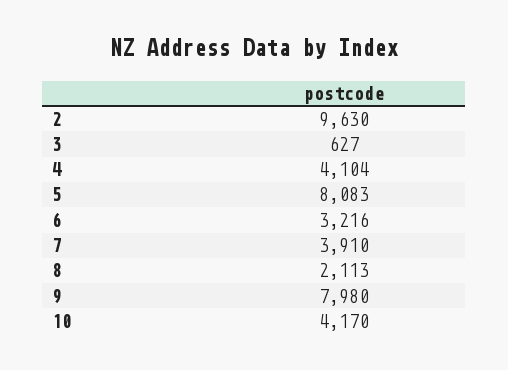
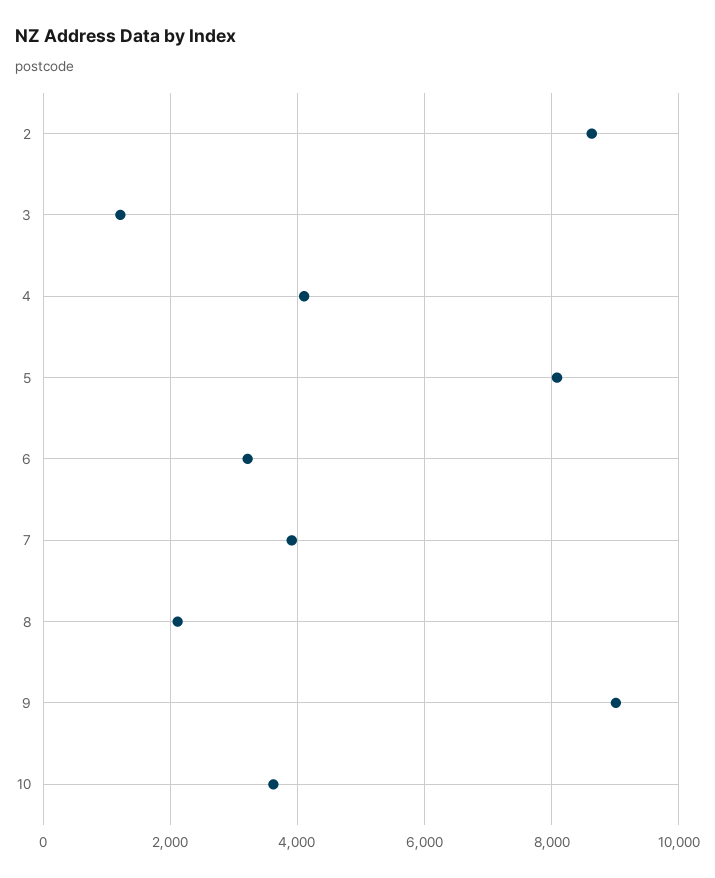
2: 9630 -> 8600
3: 627 -> 1200
9: 7980 -> 9000
10: 4170 -> 3600

